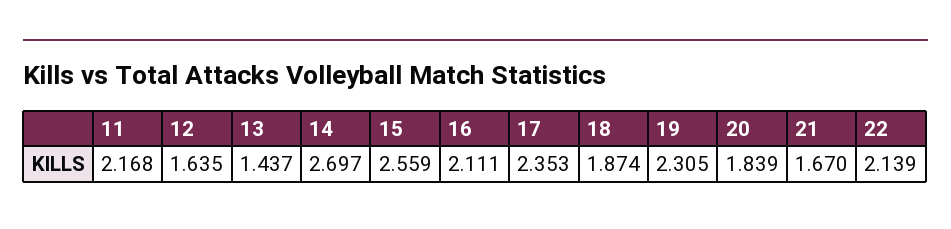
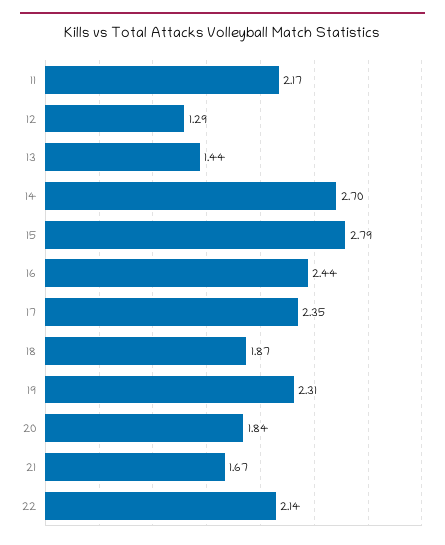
12: 1.635 -> 1.29
15: 2.559 -> 2.79
16: 2.111 -> 2.44

